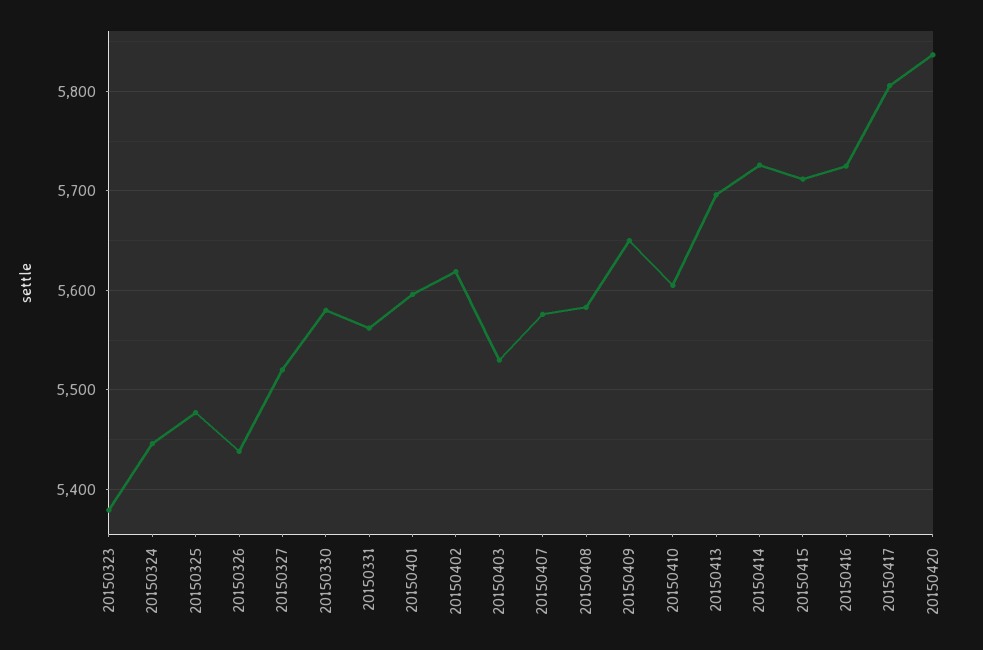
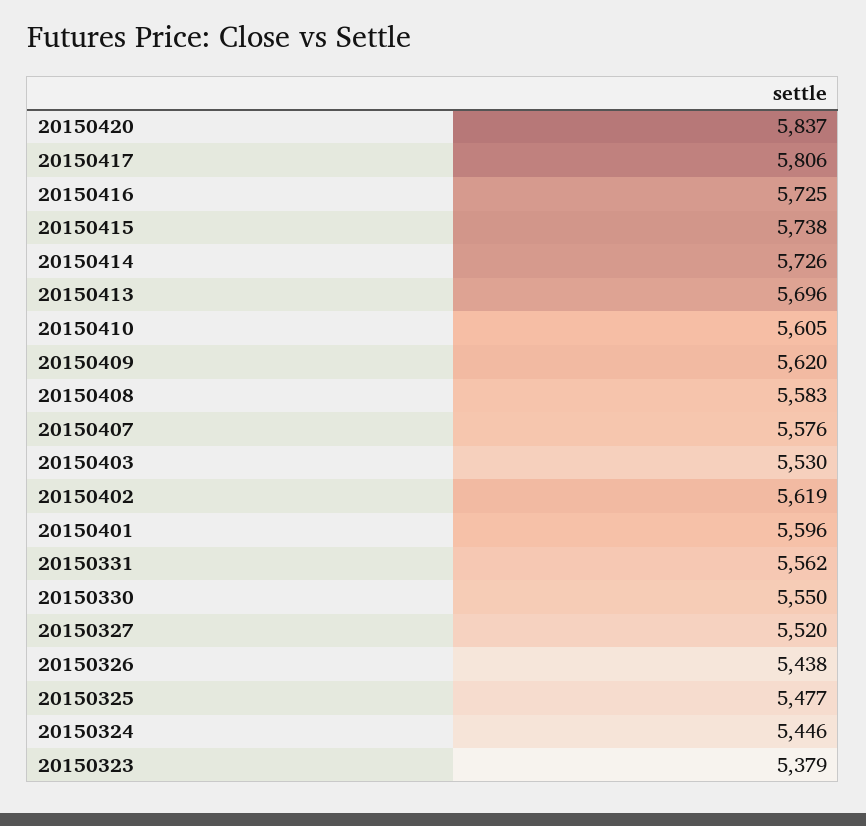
20150330: 5580 -> 5550
20150409: 5650 -> 5620
20150415: 5710 -> 5738

